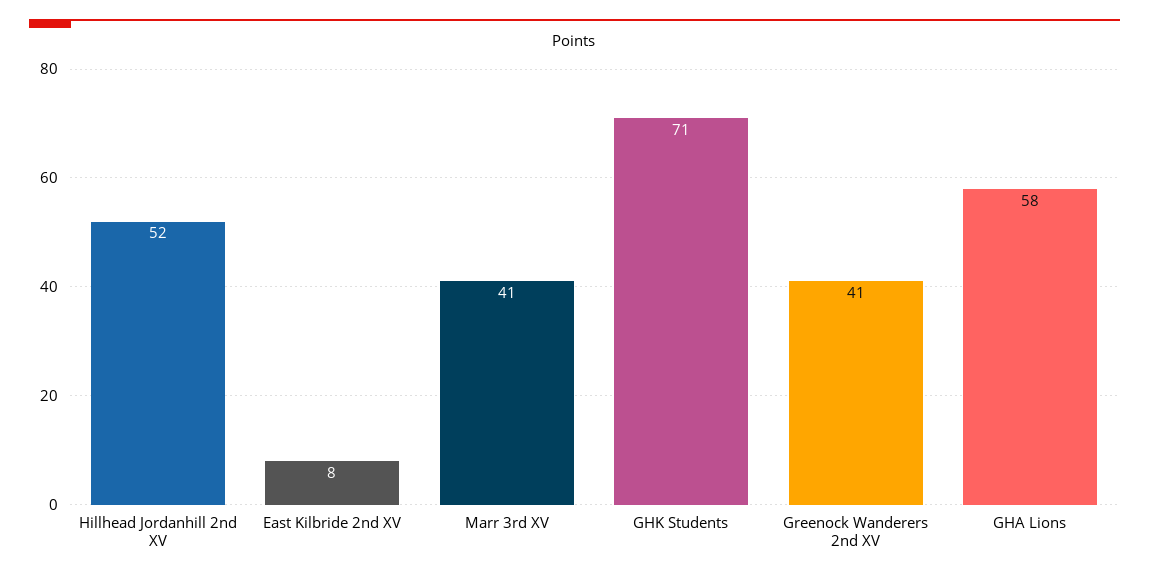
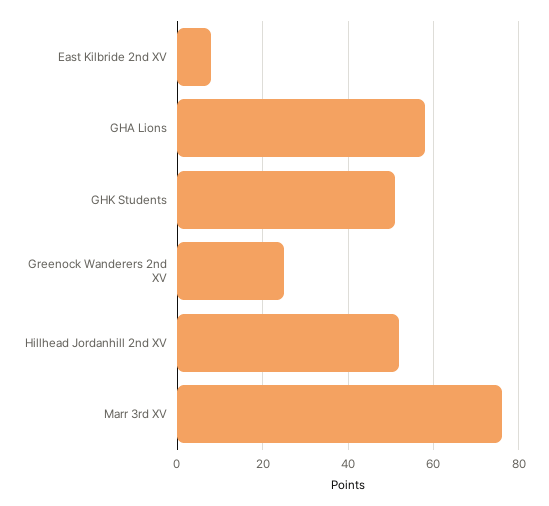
Marr 3rd XV: 41 -> 75
GHK Students: 71 -> 50
Greenock Wanderers 2nd XV: 41 -> 25

